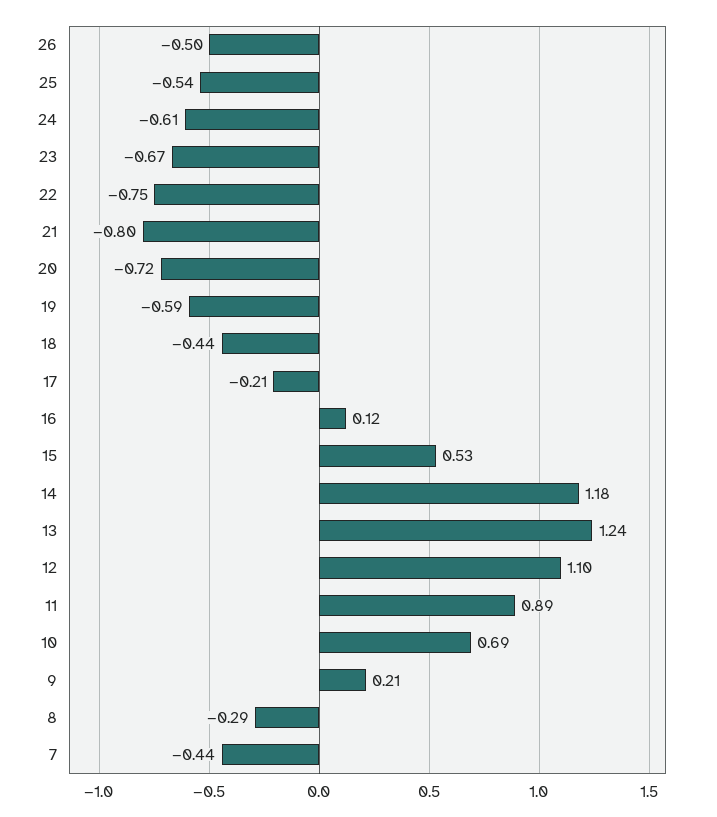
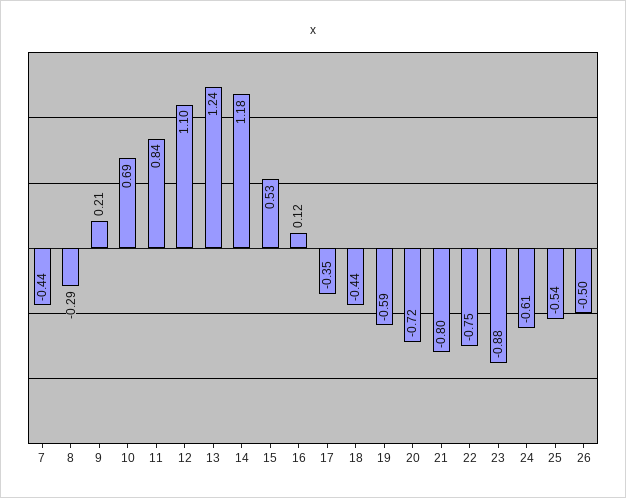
23: -0.67 -> -0.88
17: -0.21 -> -0.35
11: 0.89 -> 0.84

